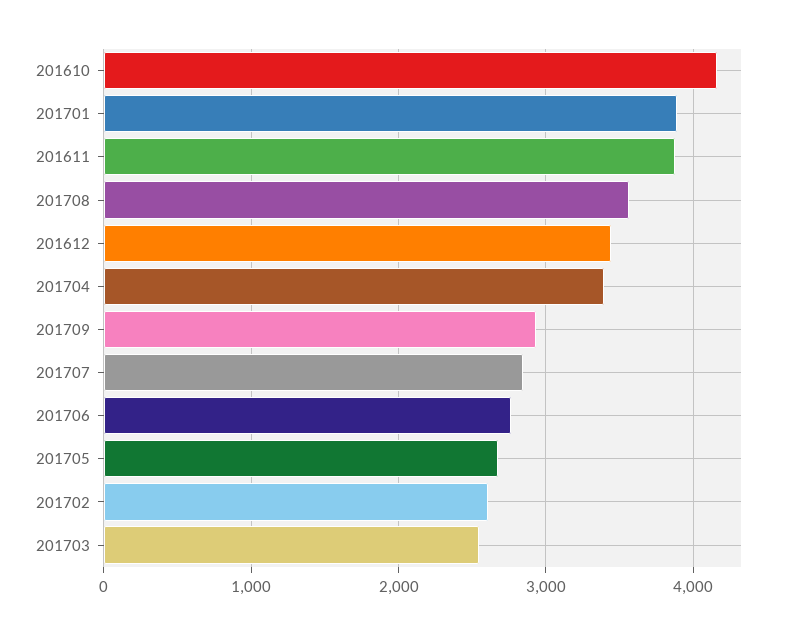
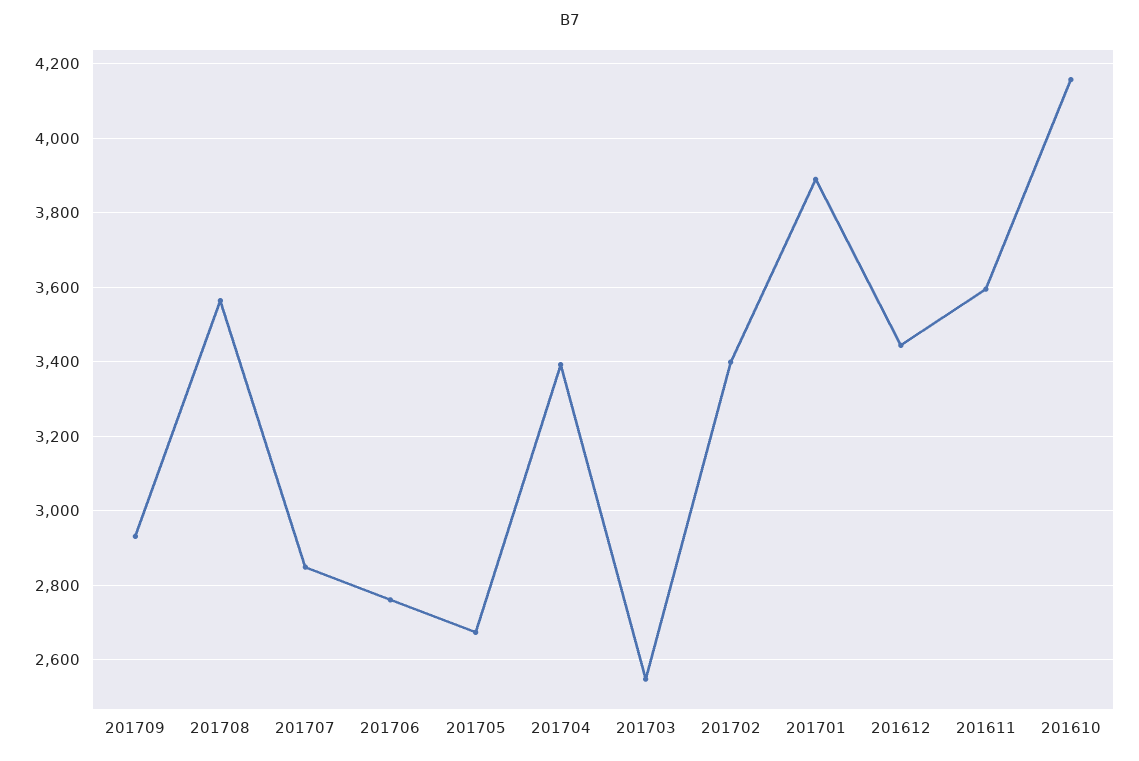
201611: 3900 -> 3600
201702: 2600 -> 3400

